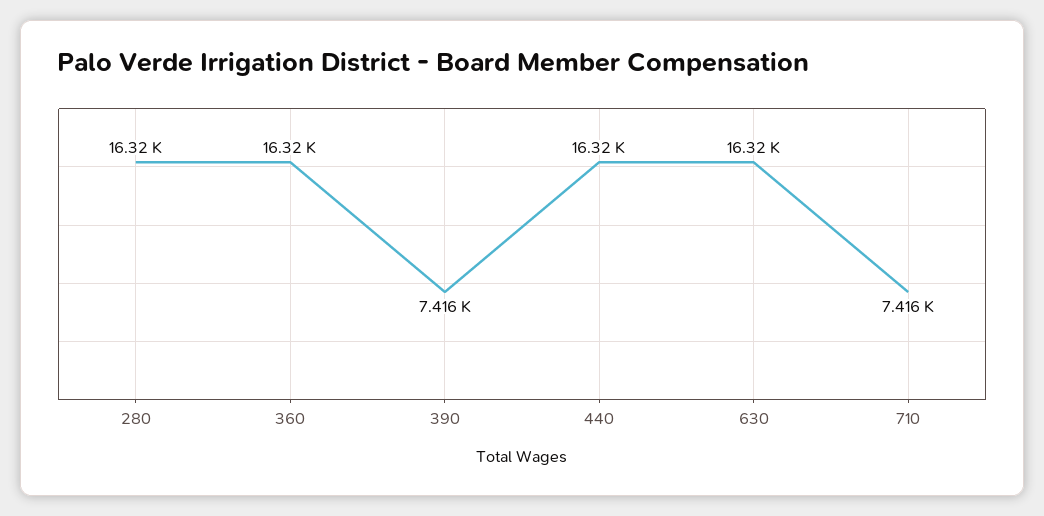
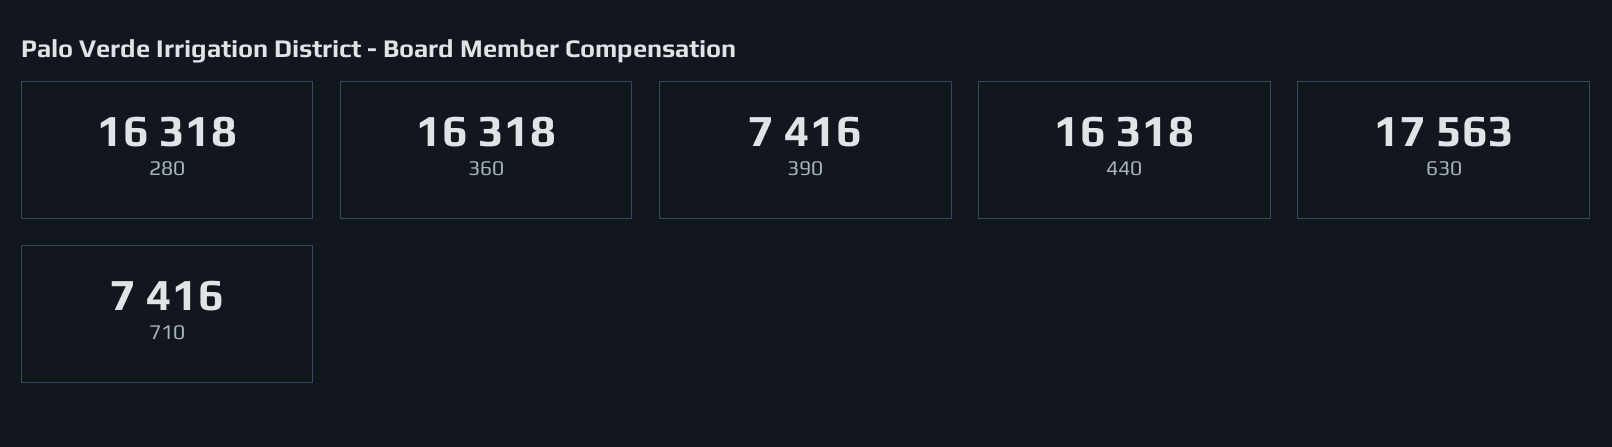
630: 16320 -> 17563

